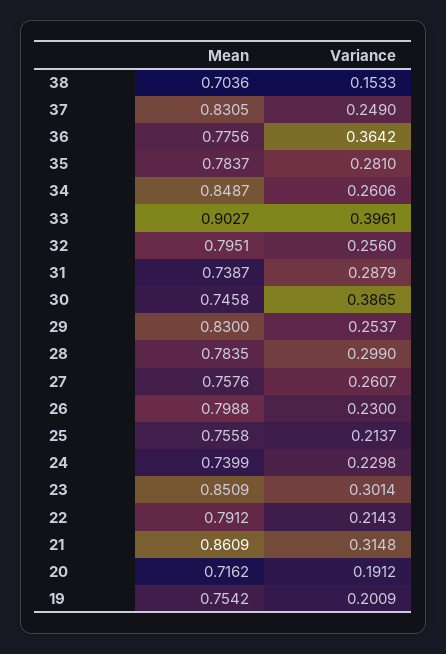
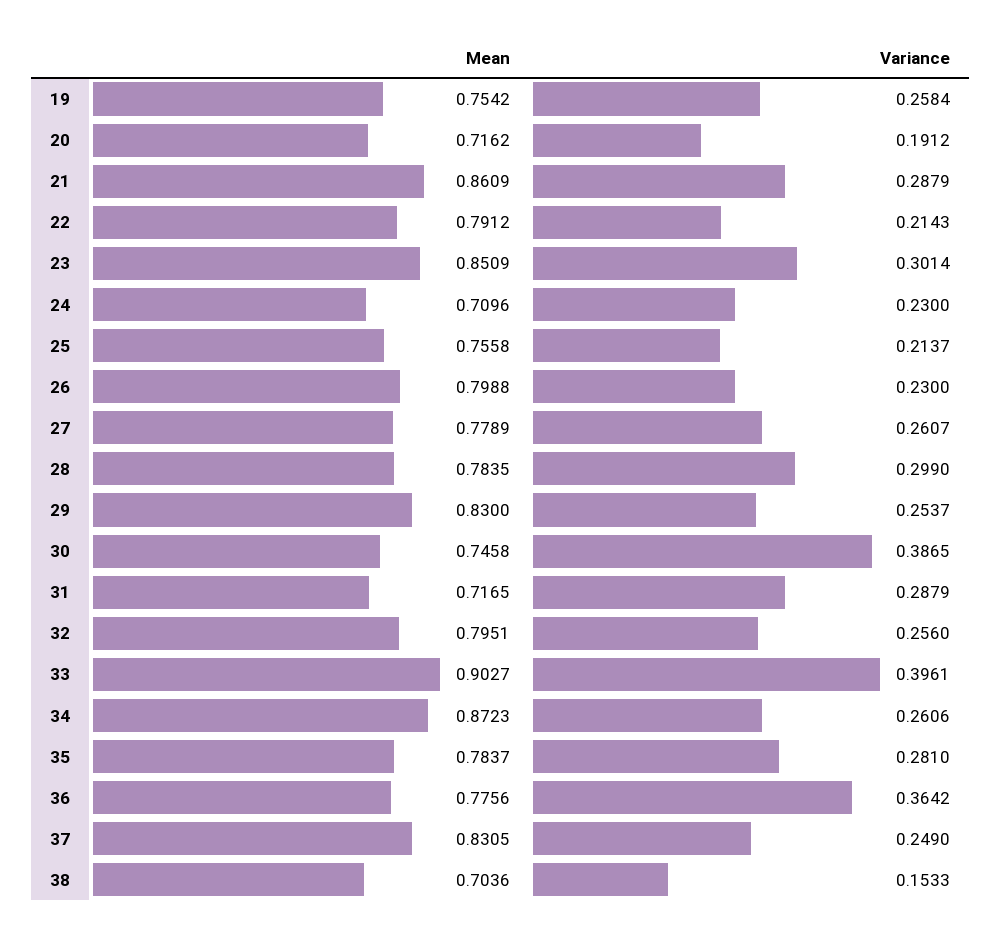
Mean, 34: 0.8487 -> 0.8723
Mean, 31: 0.7387 -> 0.7165
Mean, 27: 0.7576 -> 0.7789
Mean, 24: 0.7399 -> 0.7096
Variance, 24: 0.2298 -> 0.23
Variance, 21: 0.3148 -> 0.2879
Variance, 19: 0.2009 -> 0.2584

